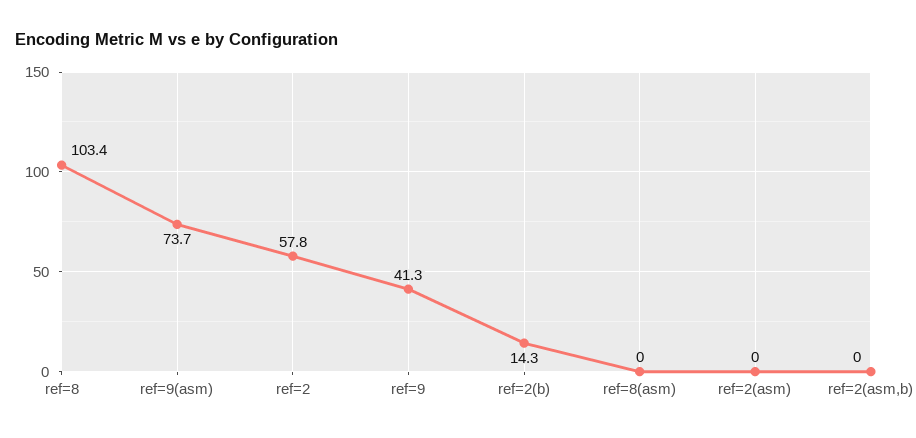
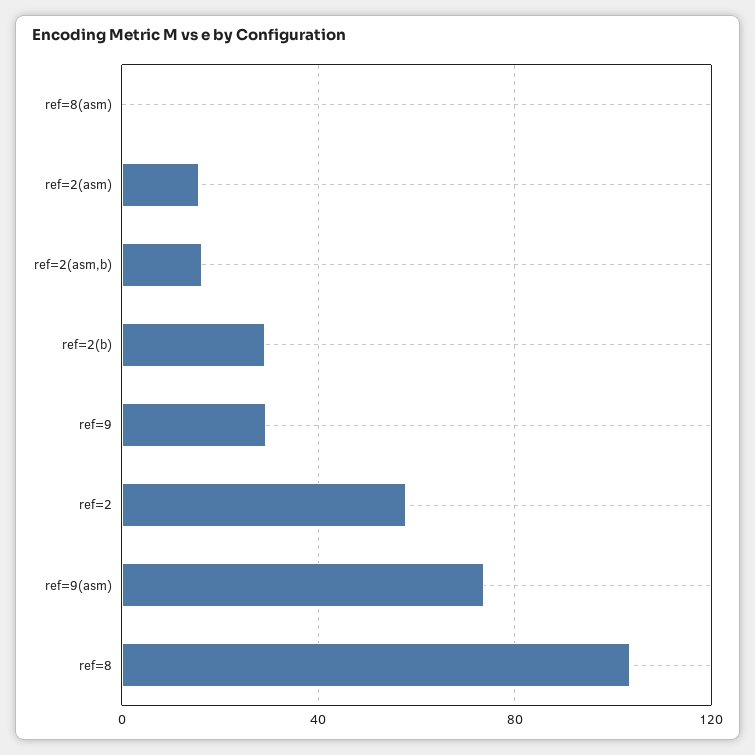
ref=9: 41.3 -> 30
ref=2(b): 14.3 -> 30
ref=2(asm): 0 -> 15
ref=2(asm,b): 0 -> 15

